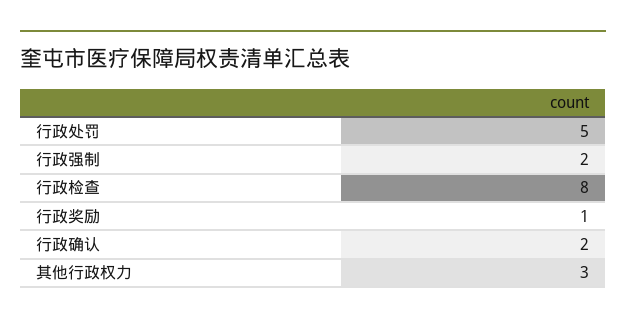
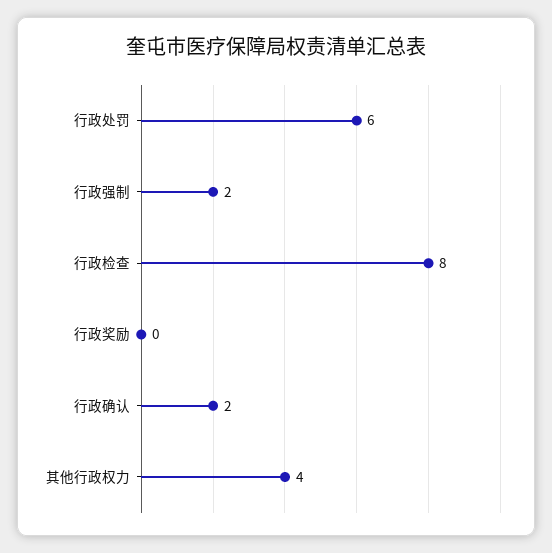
行政处罚: 5 -> 6
行政奖励: 1 -> 0
其他行政权力: 3 -> 4

